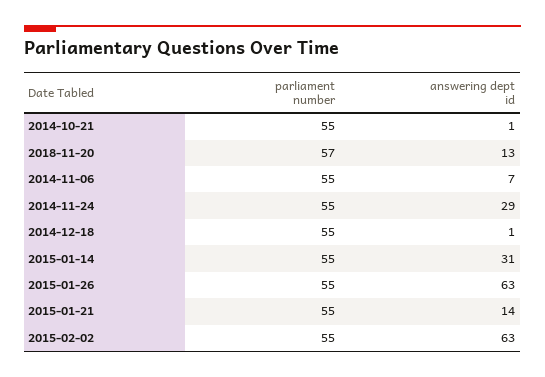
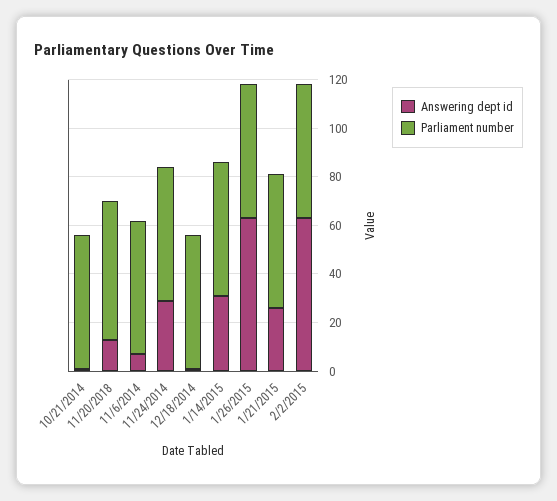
answering dept id, 2015-01-21: 14 -> 25

